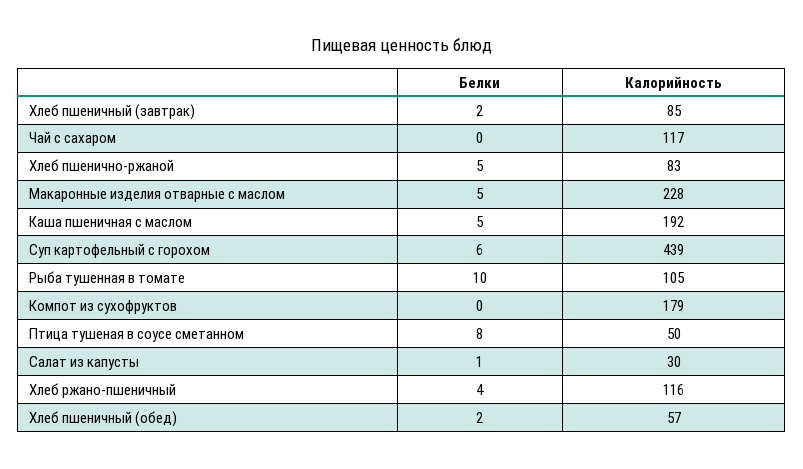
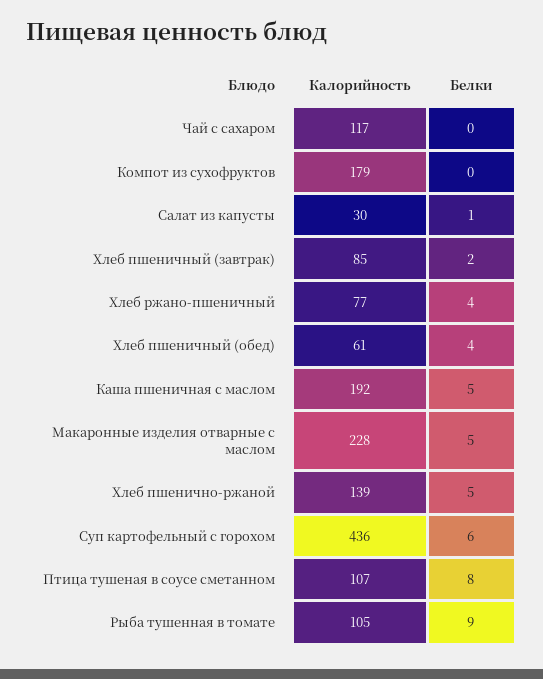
Калорийность, Хлеб пшенично-ржаной: 83 -> 139
Калорийность, Суп картофельный с горохом: 439 -> 436
Белки, Рыба тушенная в томате: 10 -> 9
Калорийность, Птица тушеная в соусе сметанном: 50 -> 107
Калорийность, Хлеб ржано-пшеничный: 116 -> 77
Белки, Хлеб пшеничный (обед): 2 -> 4
Калорийность, Хлеб пшеничный (обед): 57 -> 61

